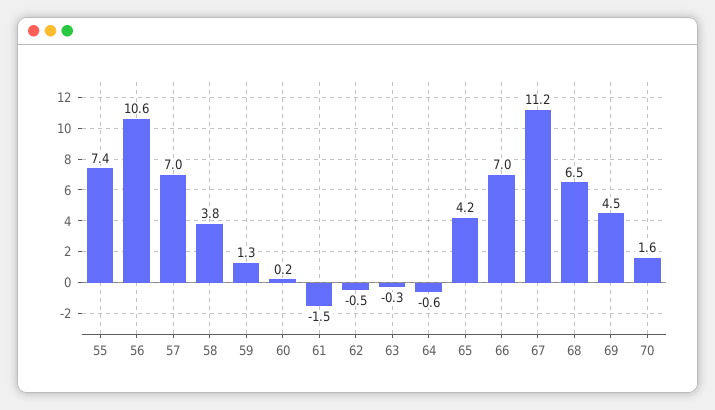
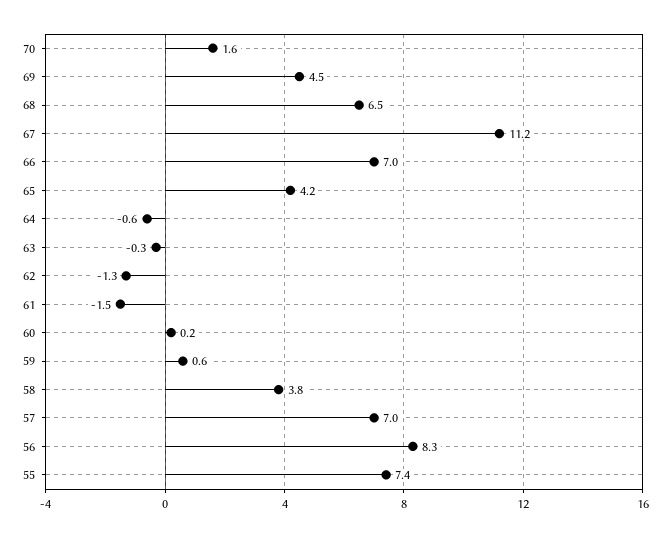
56: 10.6 -> 8.3
59: 1.3 -> 0.6
62: -0.5 -> -1.3

